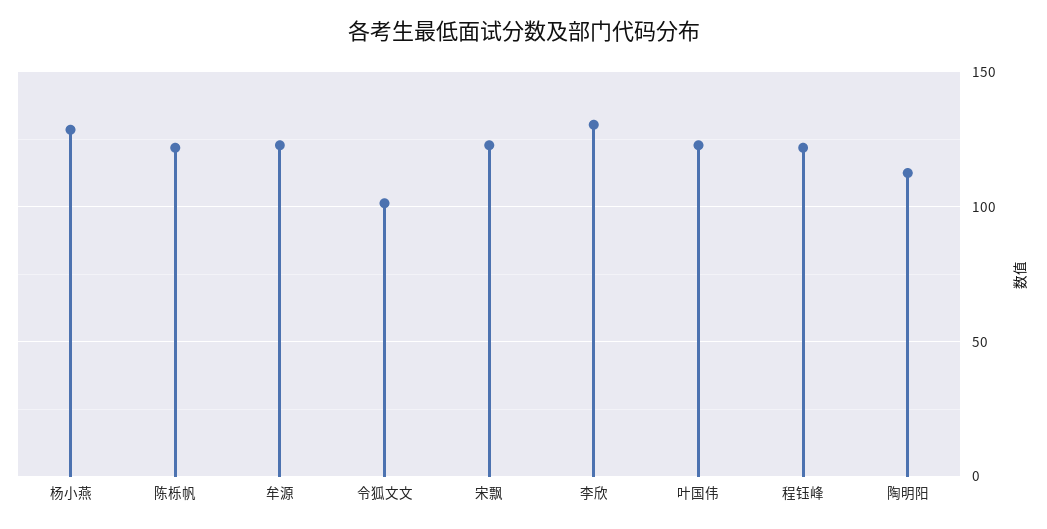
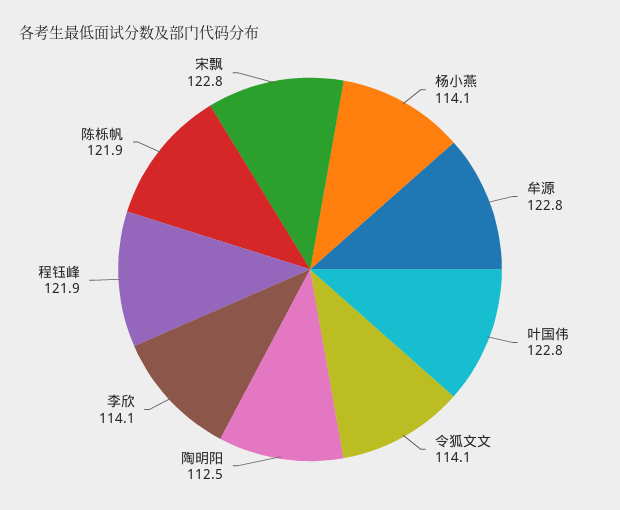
杨小燕: 130 -> 114.1
令狐文文: 100 -> 114.1
李欣: 130 -> 114.1

